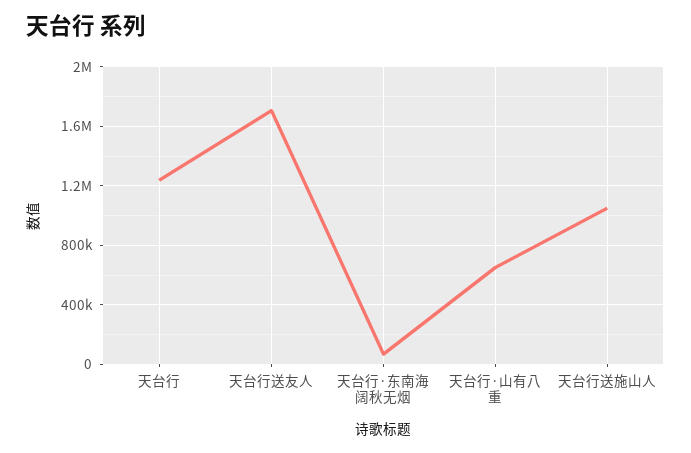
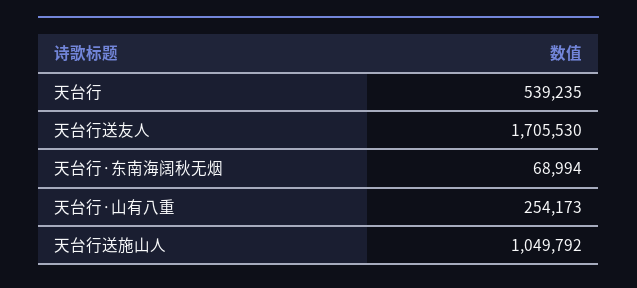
天台行: 1250000 -> 539235
天台行·山有八重: 650000 -> 254173

